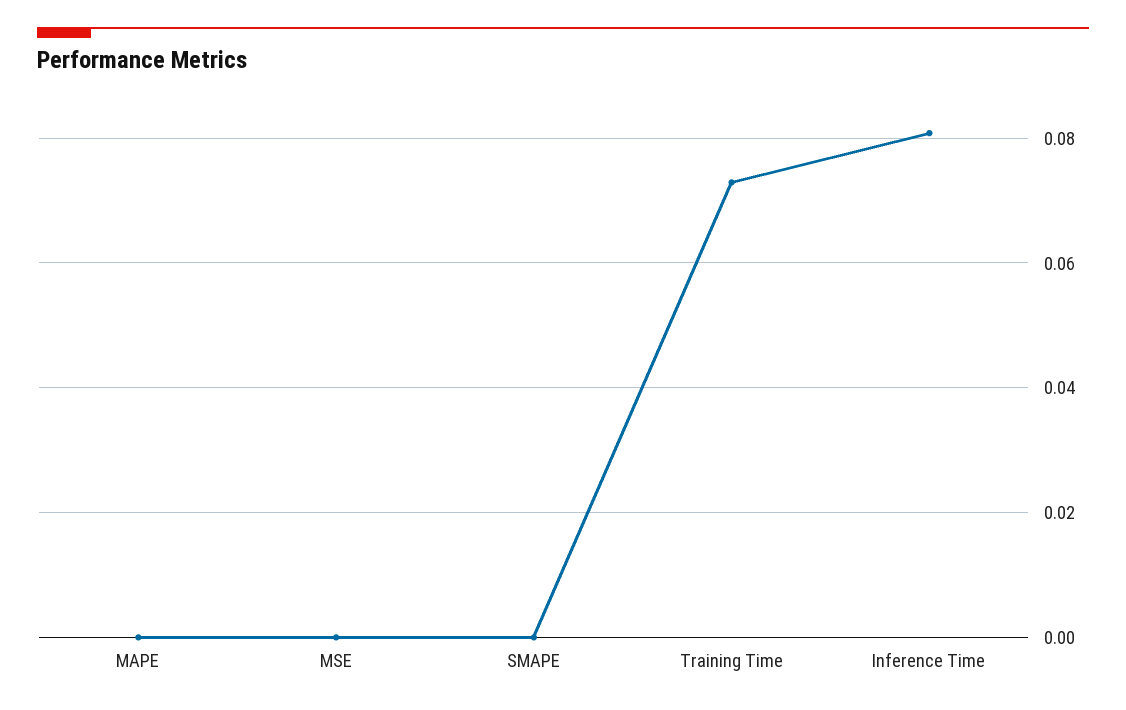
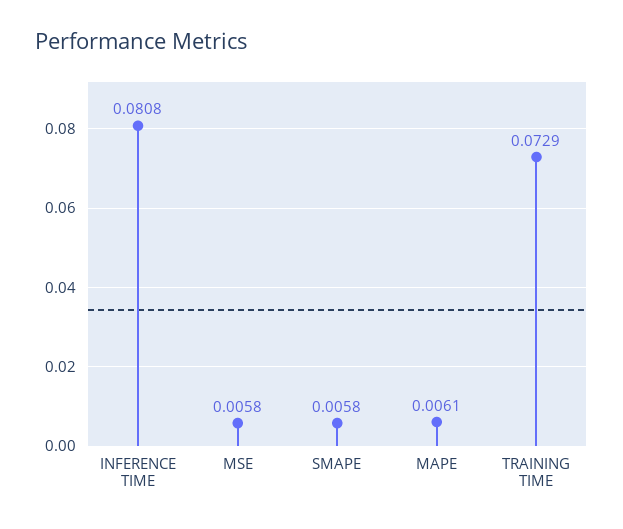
MAPE: 0 -> 0.0061
MSE: 0 -> 0.0058
SMAPE: 0 -> 0.0058

